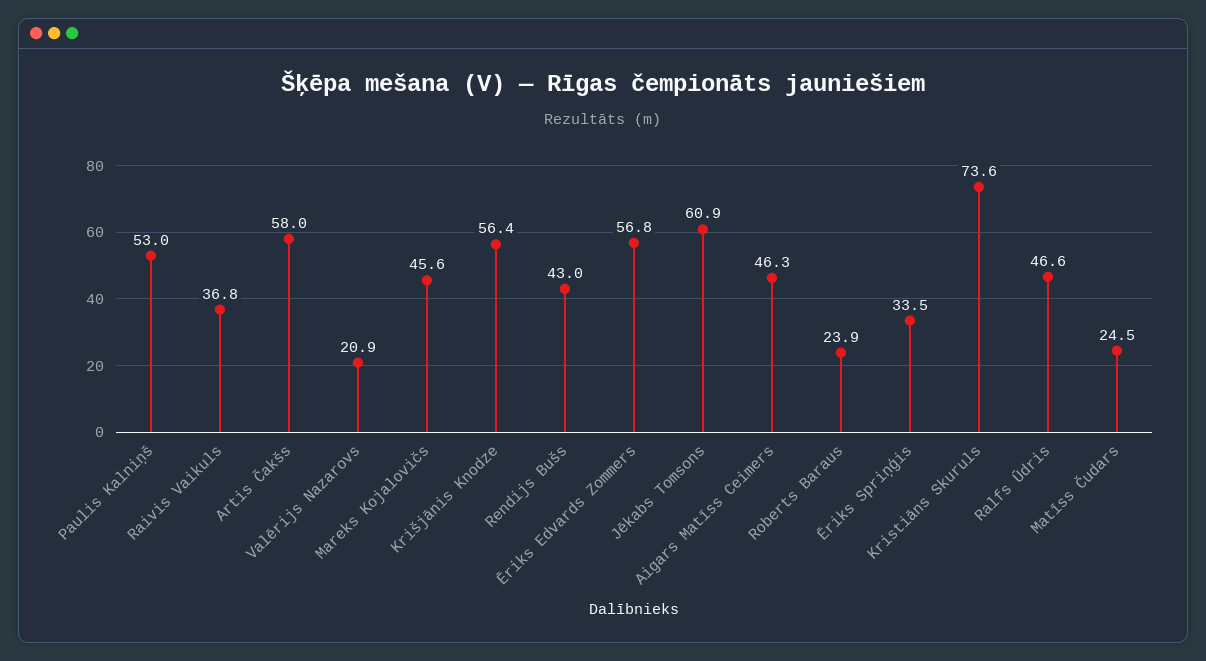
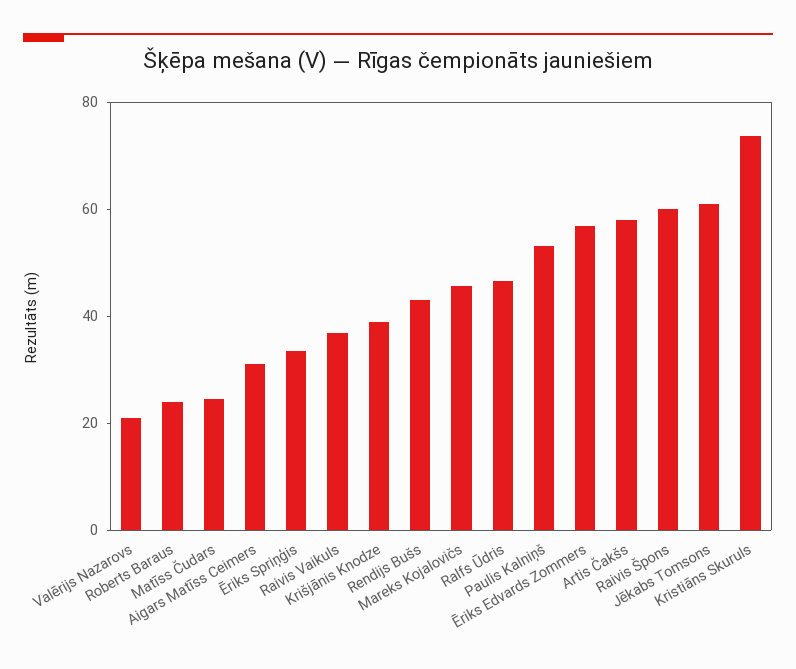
Krišjānis Knodze: 56.4 -> 40
Aigars Matīss Ceimers: 46.3 -> 30
Raivis Špons: none -> 60

